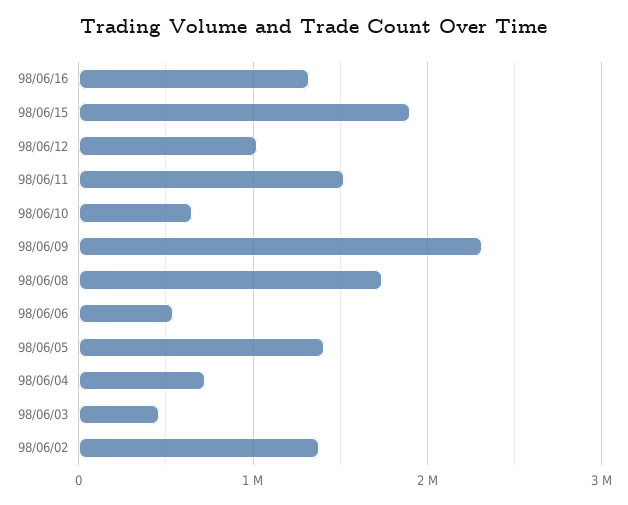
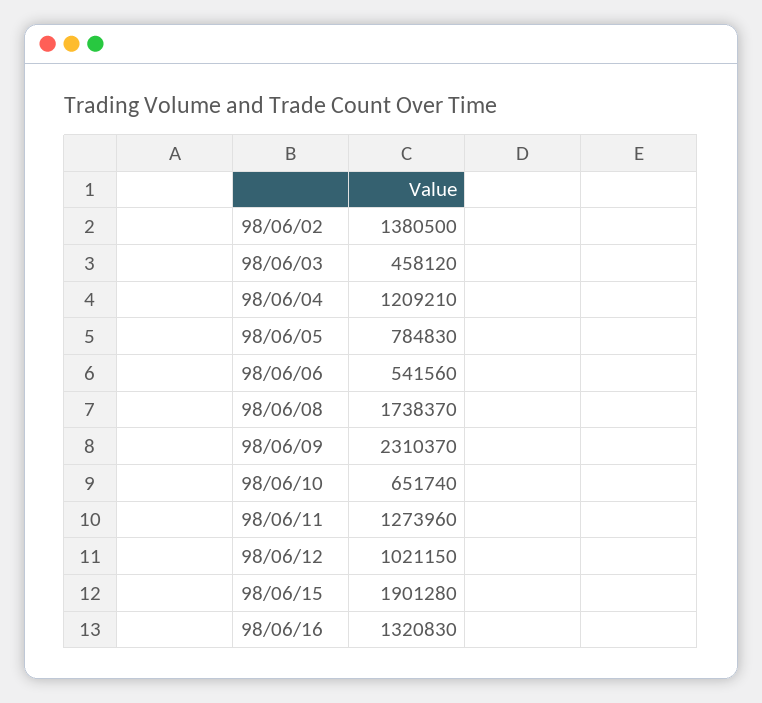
98/06/11: 1500000 -> 1273960
98/06/05: 1400000 -> 784830
98/06/04: 700000 -> 1209210

